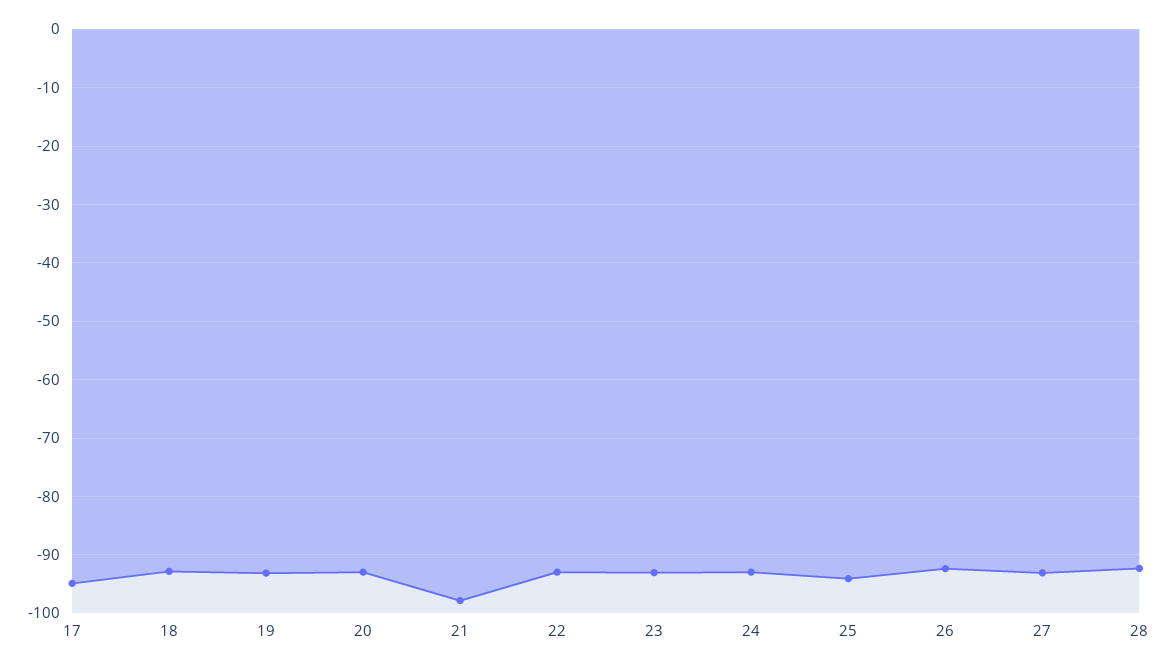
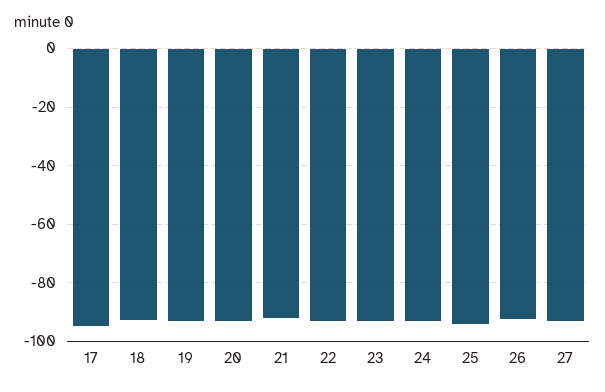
21: -98 -> -92.5
28: -92 -> none

